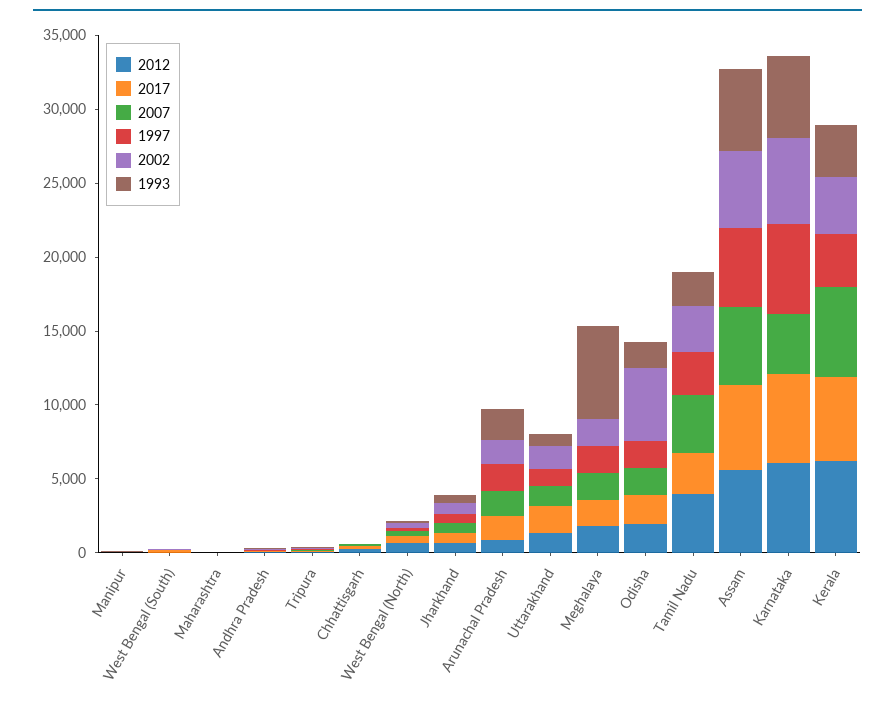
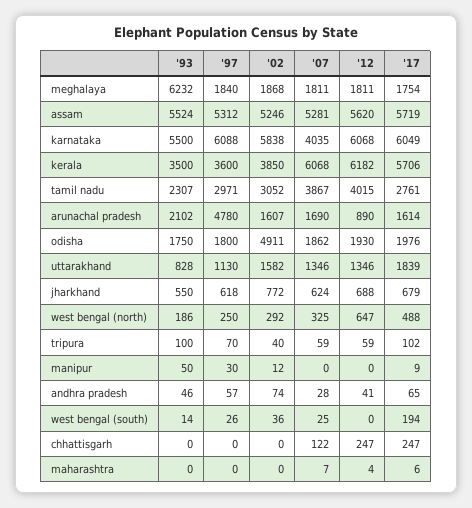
1997, Arunachal Pradesh: 2000 -> 4780

